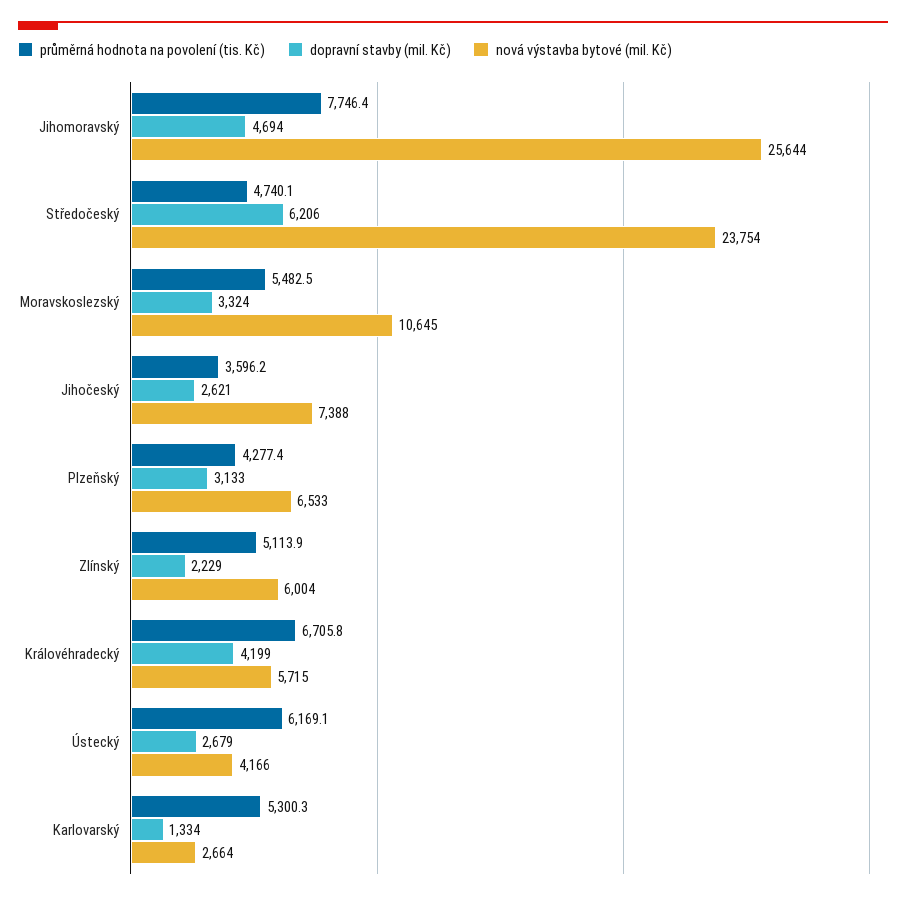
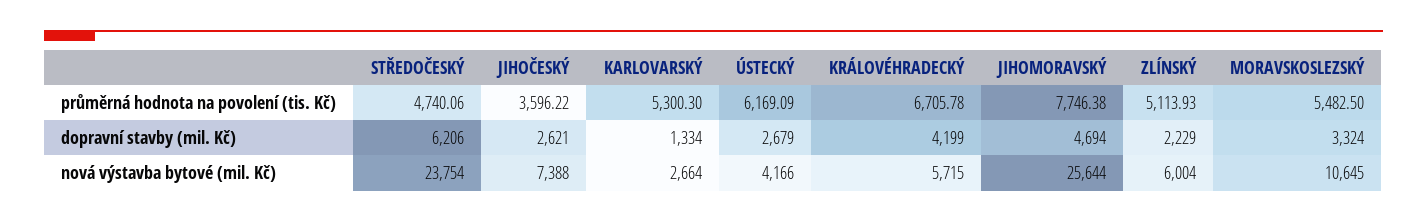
průměrná hodnota na povolení (tis. Kč), Plzeňský: 4277.4 -> none
dopravní stavby (mil. Kč), Plzeňský: 3133 -> none
nová výstavba bytové (mil. Kč), Plzeňský: 6533 -> none

